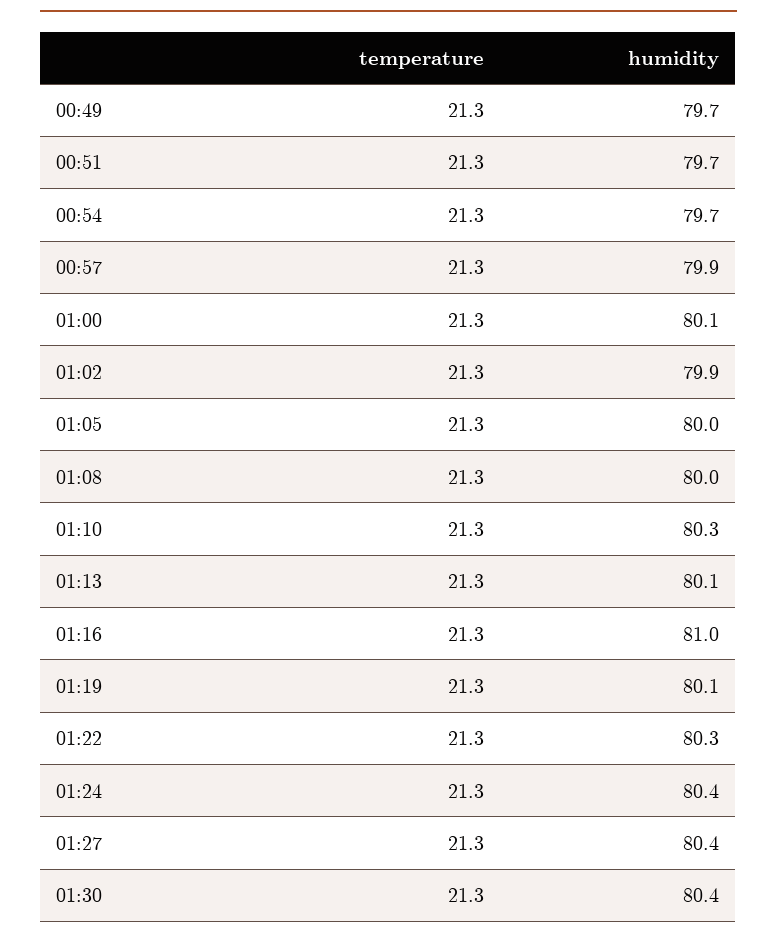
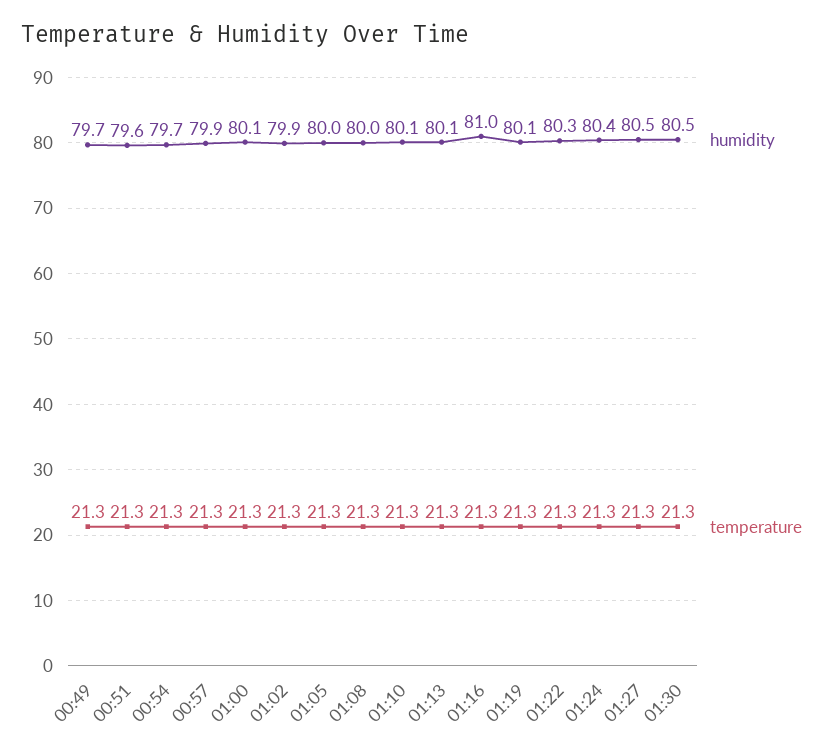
humidity, 00:51: 79.7 -> 79.6
humidity, 01:10: 80.3 -> 80.1
humidity, 01:27: 80.4 -> 80.5
humidity, 01:30: 80.4 -> 80.5

